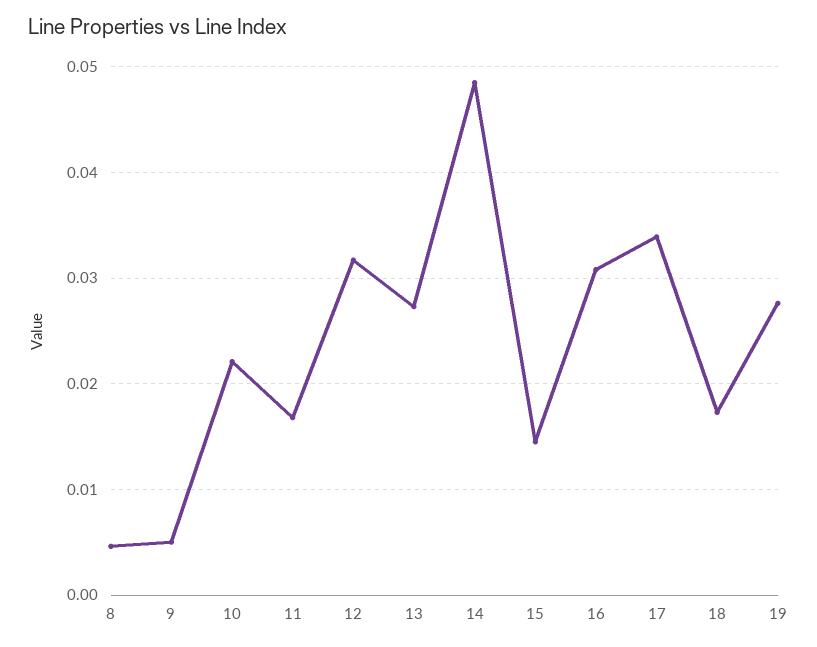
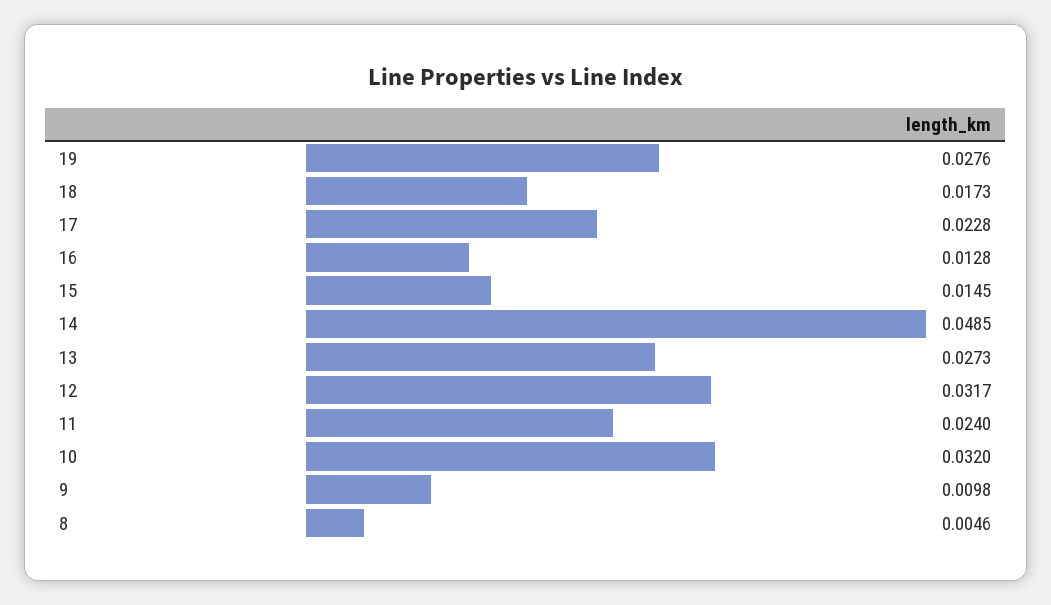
9: 0.005 -> 0.0098
10: 0.022 -> 0.032
11: 0.017 -> 0.024
16: 0.031 -> 0.0128
17: 0.034 -> 0.0228

